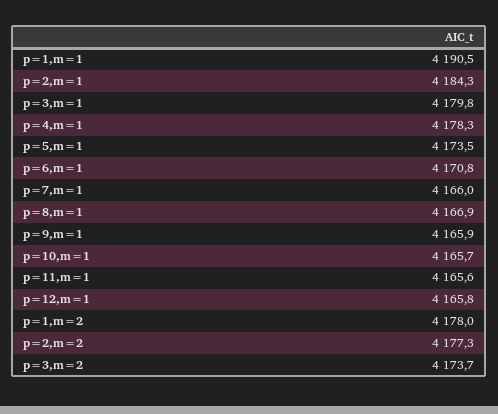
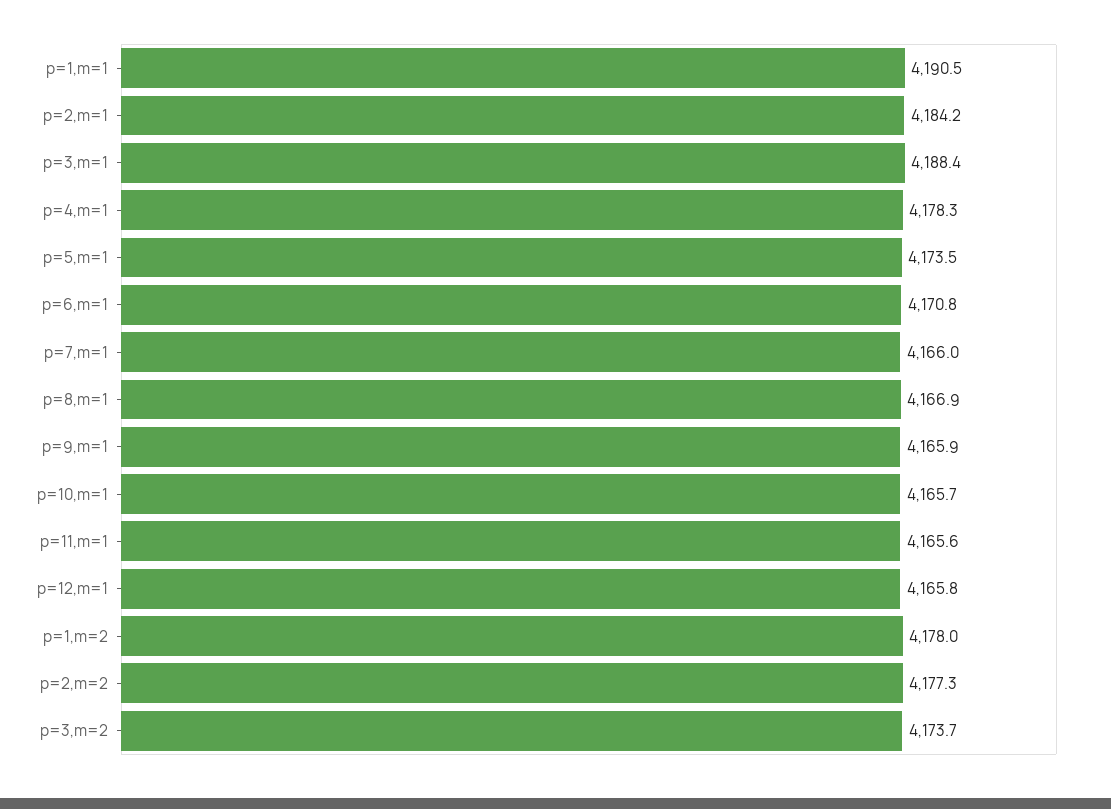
p=2,m=1: 4184.3 -> 4184.2
p=3,m=1: 4179.8 -> 4188.4

